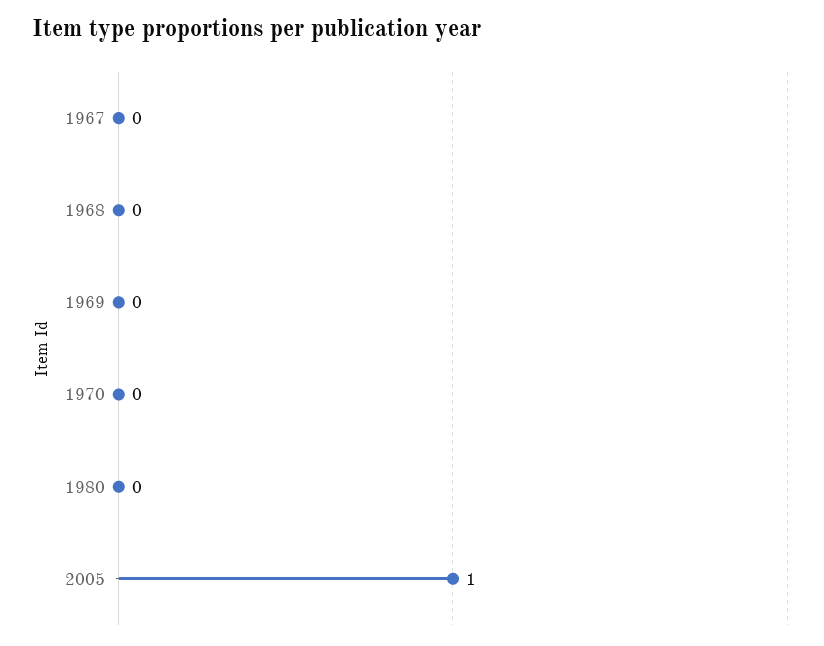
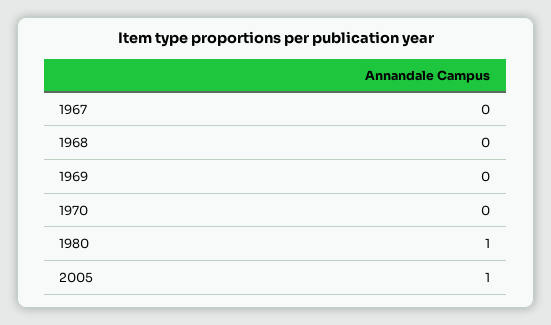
1980: 0 -> 1

